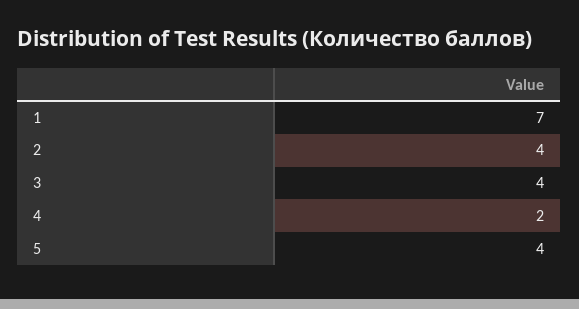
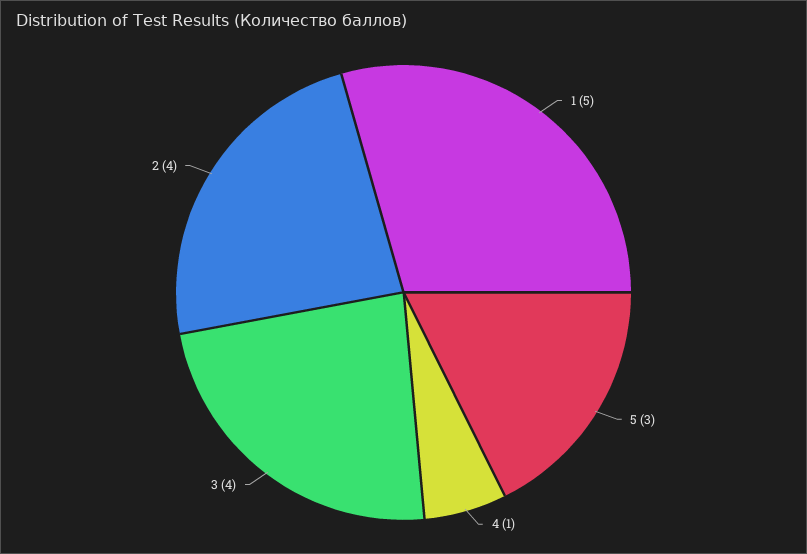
1: 7 -> 5
4: 2 -> 1
5: 4 -> 3

